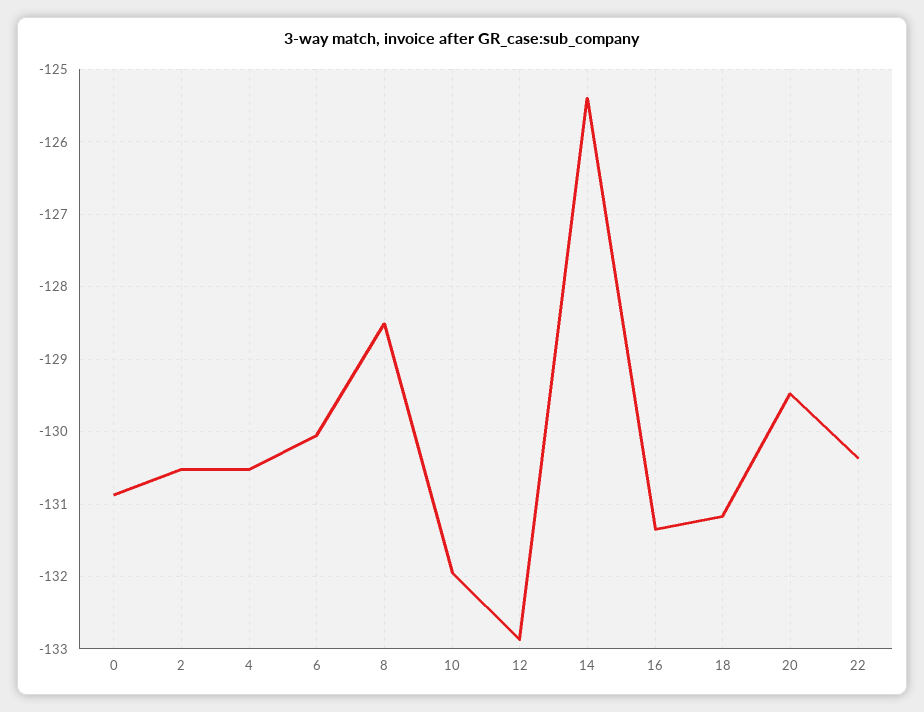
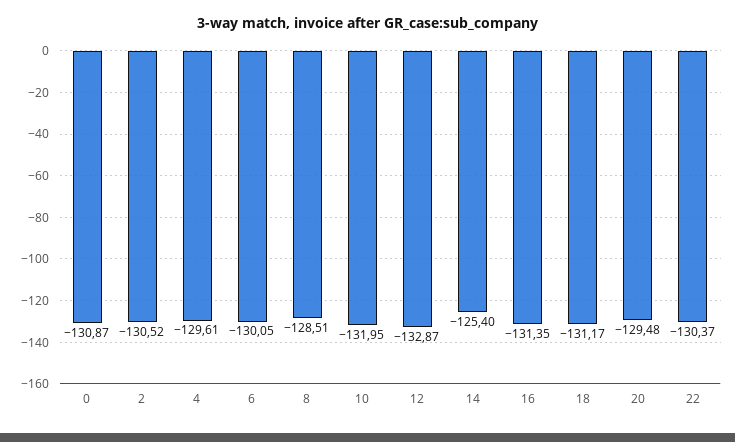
4: -130.5 -> -129.61

